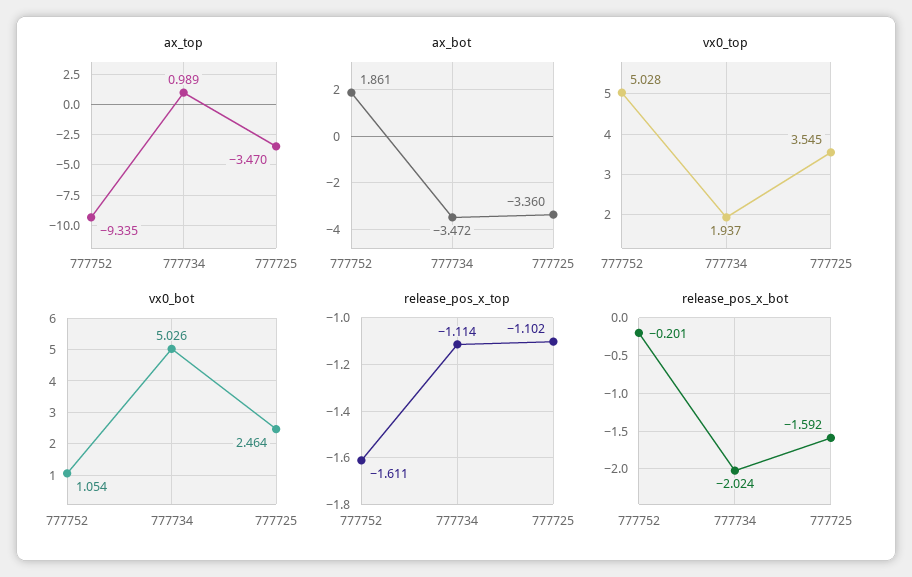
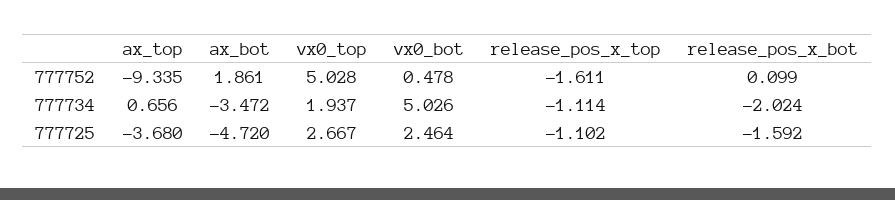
ax_top, 777734: 0.989 -> 0.656
ax_top, 777725: -3.47 -> -3.68
ax_bot, 777725: -3.36 -> -4.72
vx0_top, 777725: 3.545 -> 2.667
vx0_bot, 777752: 1.054 -> 0.478
release_pos_x_bot, 777752: -0.201 -> 0.099

